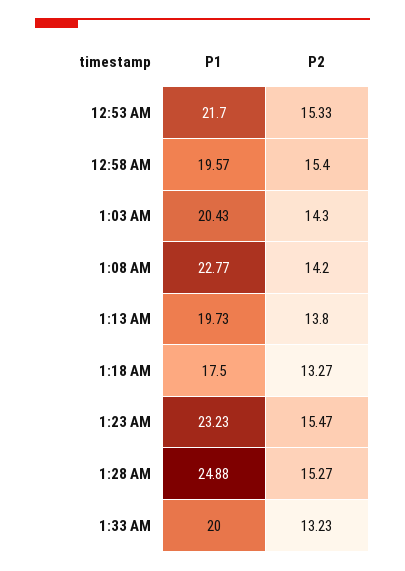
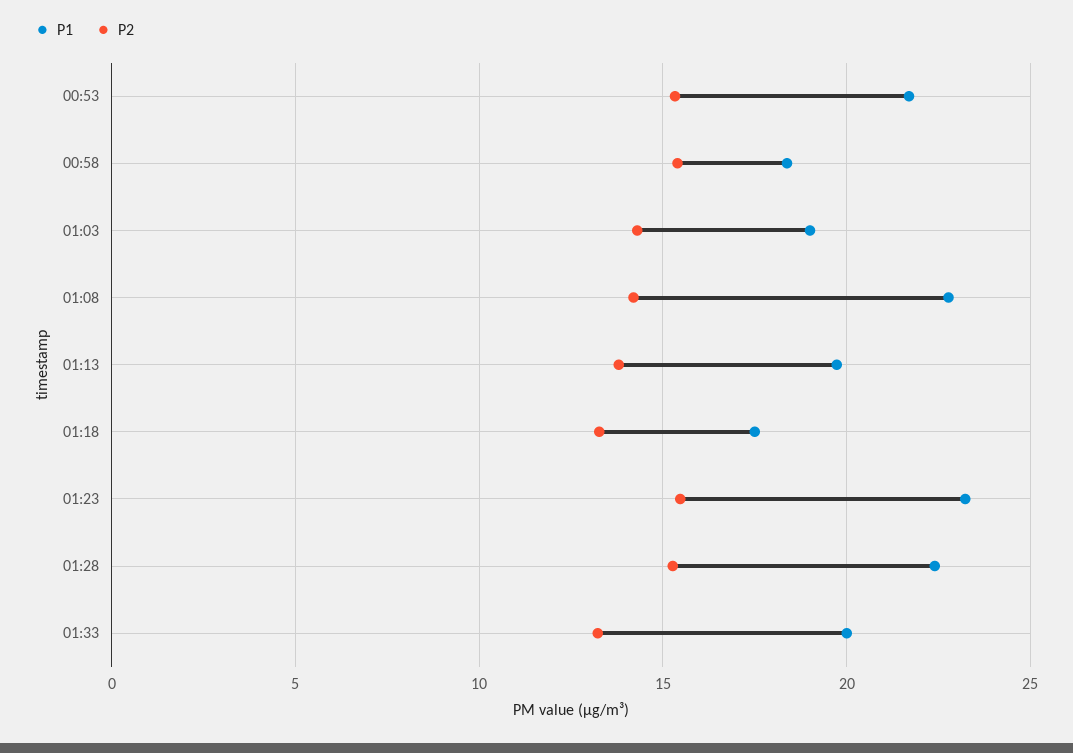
P1, 12:58 AM: 19.57 -> 18.5
P1, 1:03 AM: 20.43 -> 19
P1, 1:28 AM: 24.88 -> 22.5

